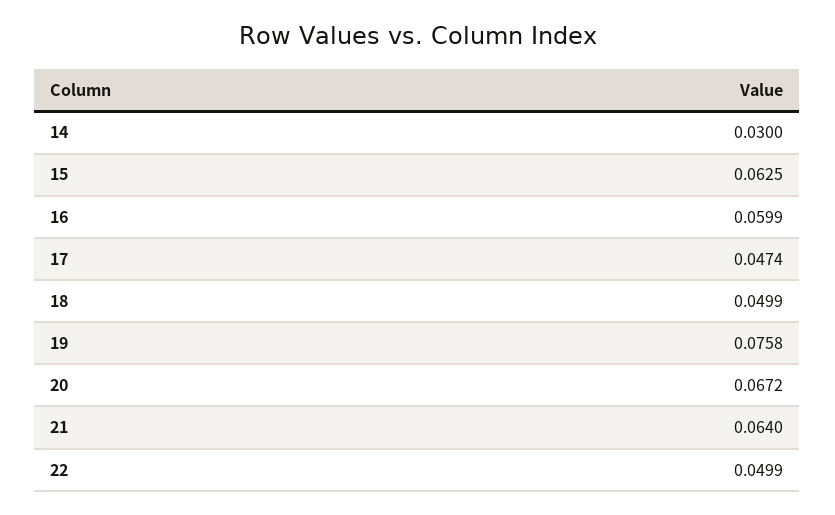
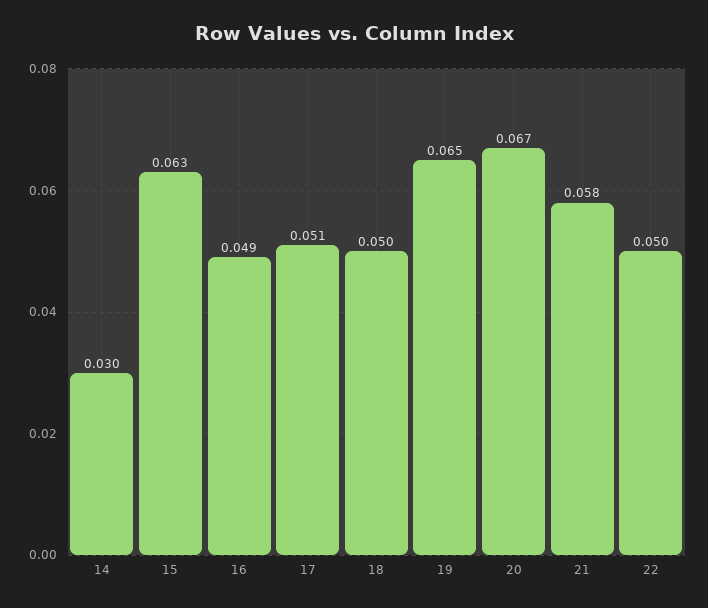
16: 0.0599 -> 0.049
17: 0.0474 -> 0.051
19: 0.0758 -> 0.065
21: 0.064 -> 0.058

